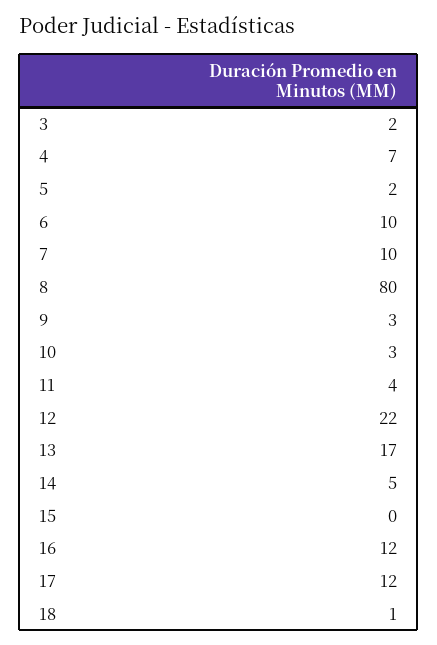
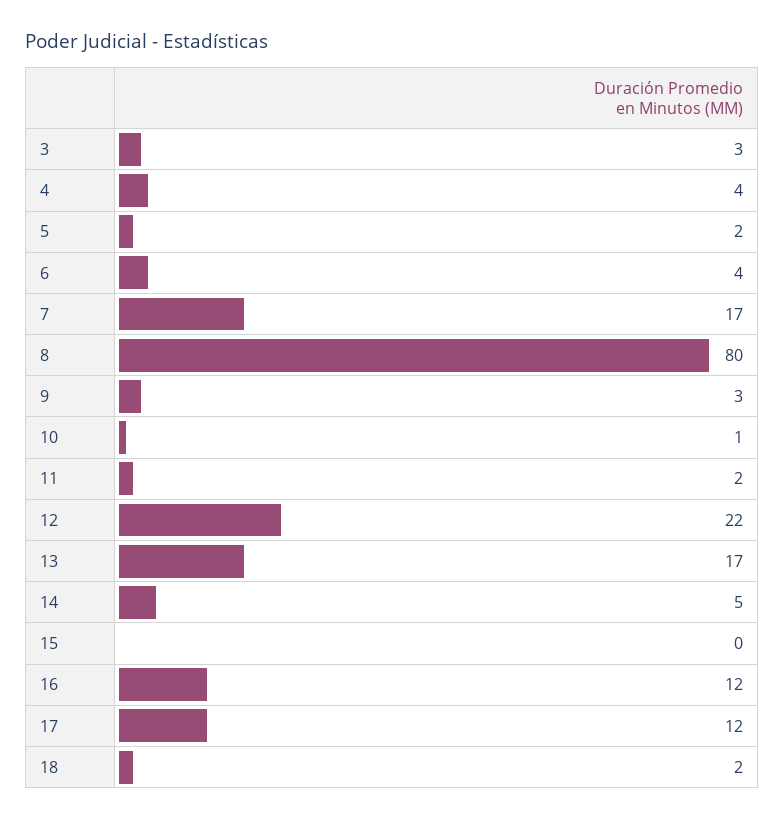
3: 2 -> 3
4: 7 -> 4
6: 10 -> 4
7: 10 -> 17
10: 3 -> 1
11: 4 -> 2
18: 1 -> 2

